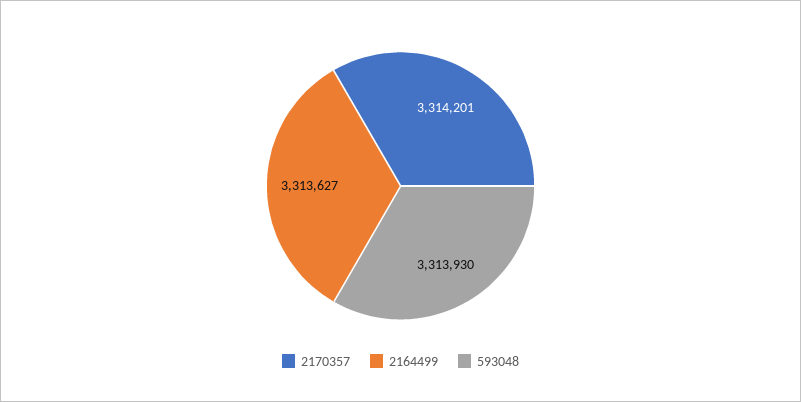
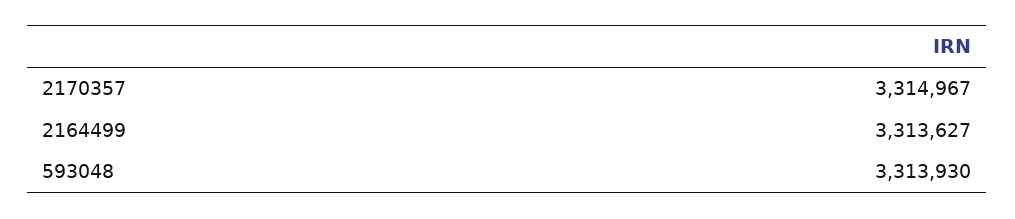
2170357: 3314201 -> 3314967

